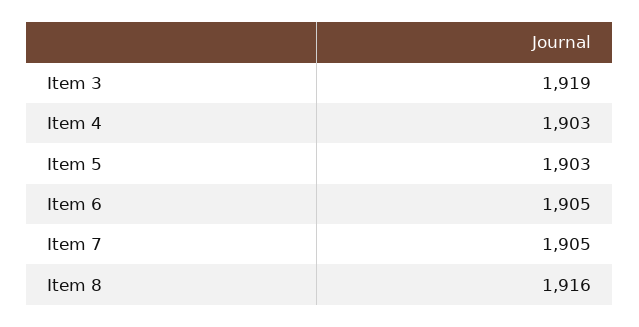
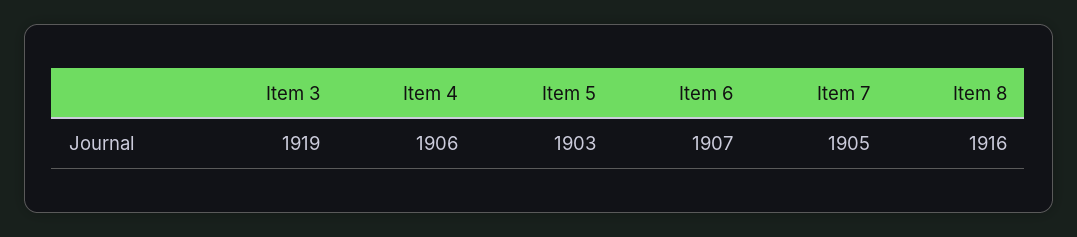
Item 4: 1903 -> 1906
Item 6: 1905 -> 1907

